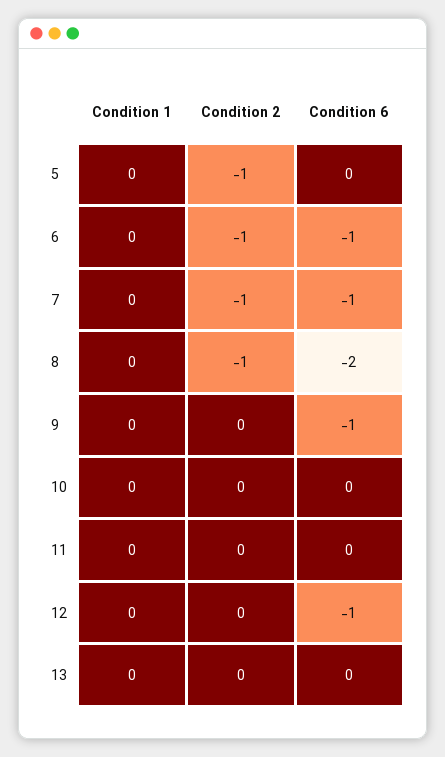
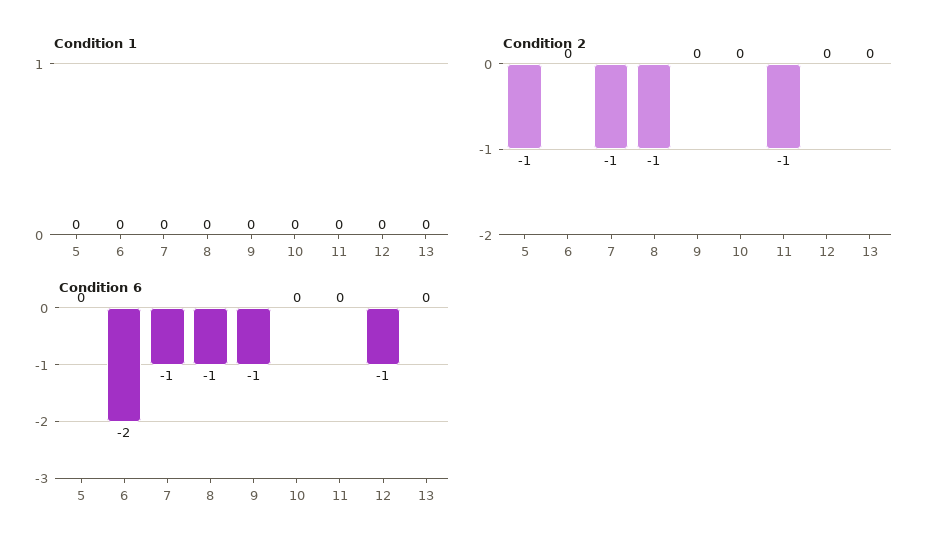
Condition 2, 6: -1 -> 0
Condition 6, 6: -1 -> -2
Condition 6, 8: -2 -> -1
Condition 2, 11: 0 -> -1

